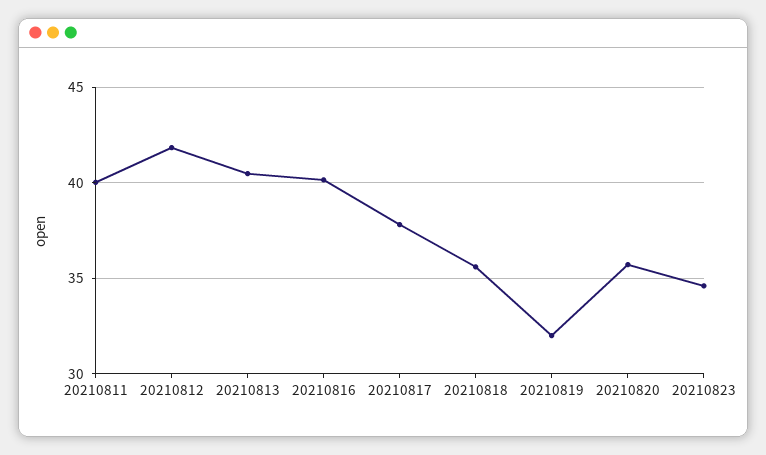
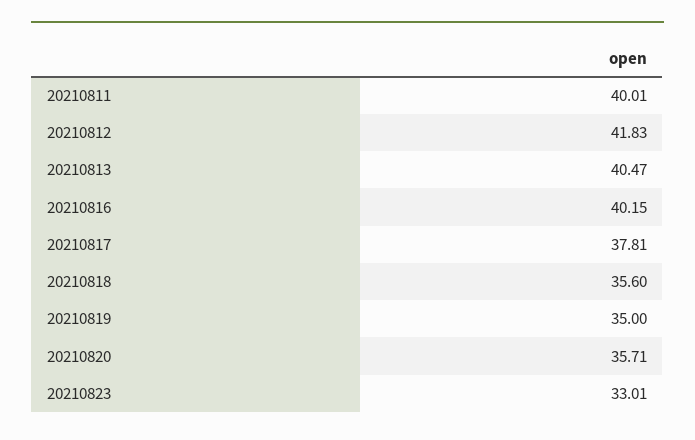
20210819: 32 -> 35
20210823: 34.5 -> 33.01

